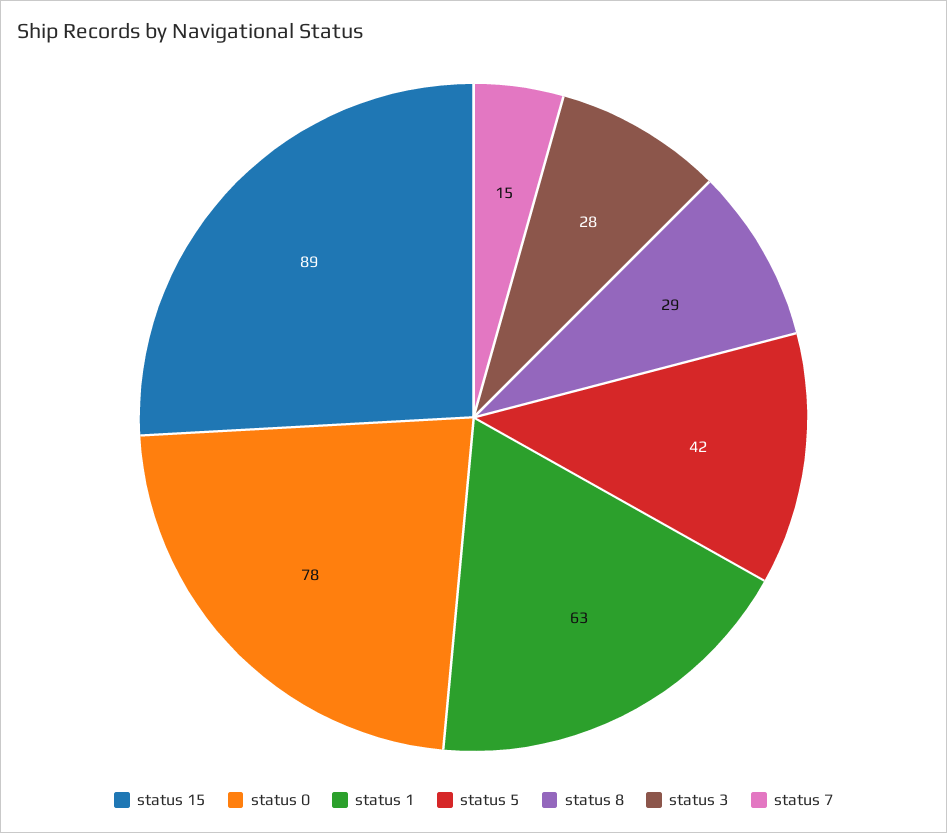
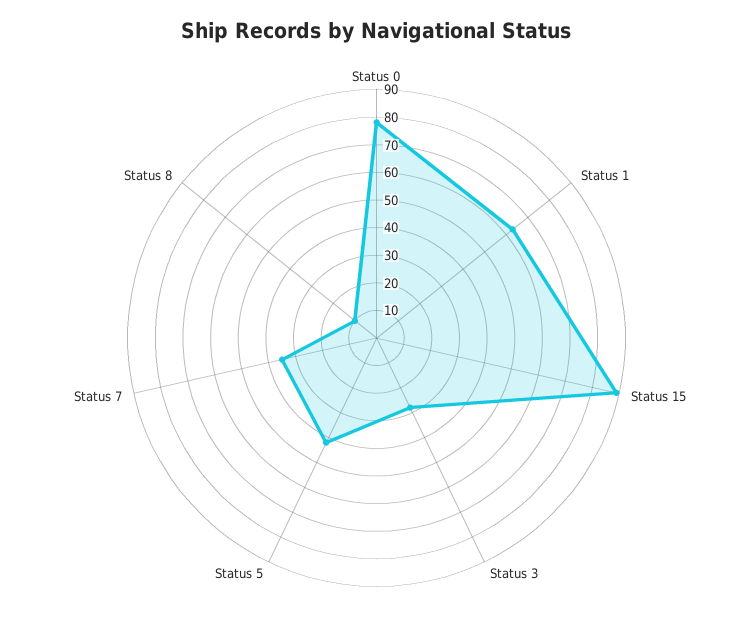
status 8: 29 -> 10
status 7: 15 -> 35

